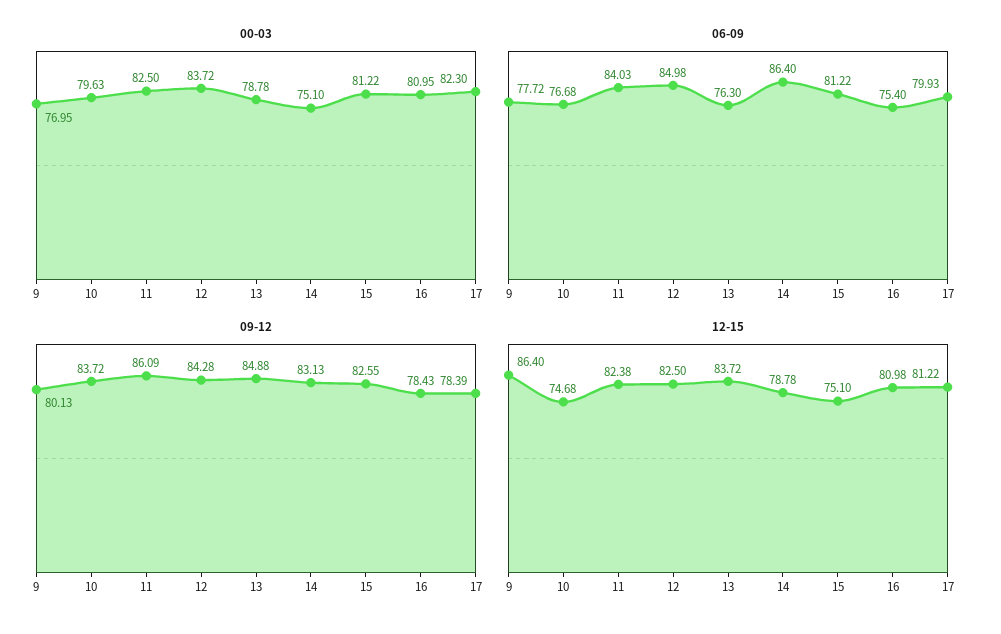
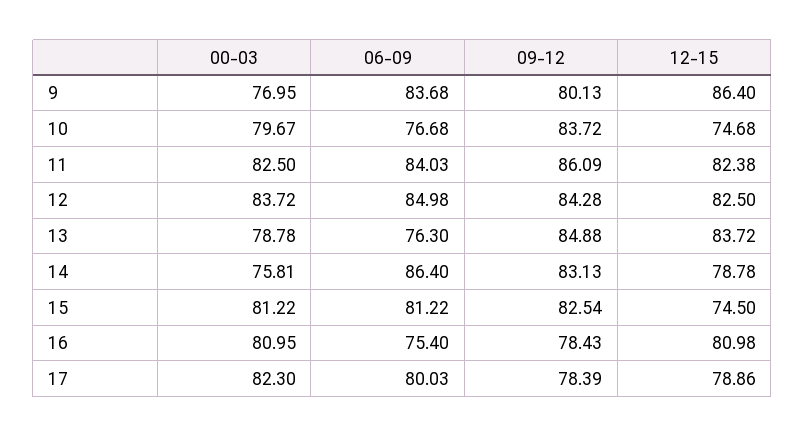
00-03, 10: 79.63 -> 79.67
00-03, 14: 75.1 -> 75.81
06-09, 9: 77.72 -> 83.68
06-09, 17: 79.93 -> 80.03
09-12, 15: 82.55 -> 82.54
12-15, 15: 75.1 -> 74.5
12-15, 17: 81.22 -> 78.86

